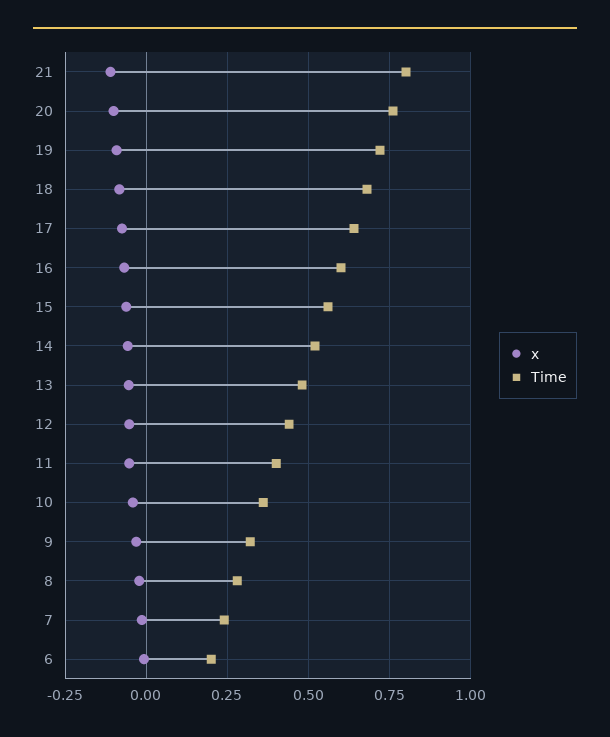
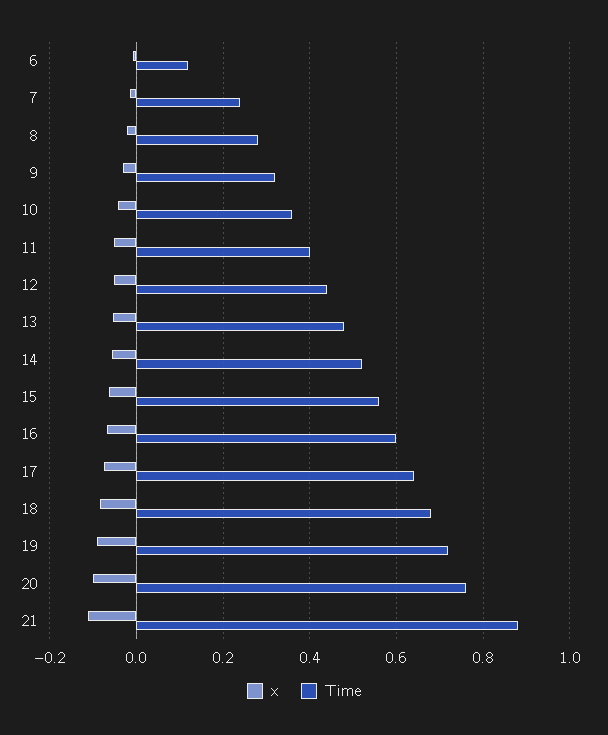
Time, 21: 0.8 -> 0.88
Time, 6: 0.2 -> 0.12

